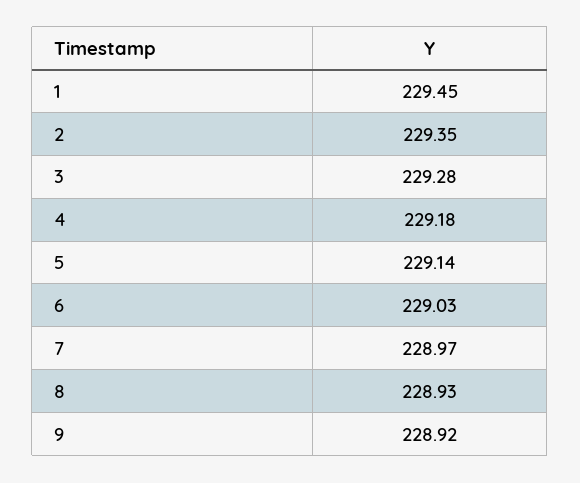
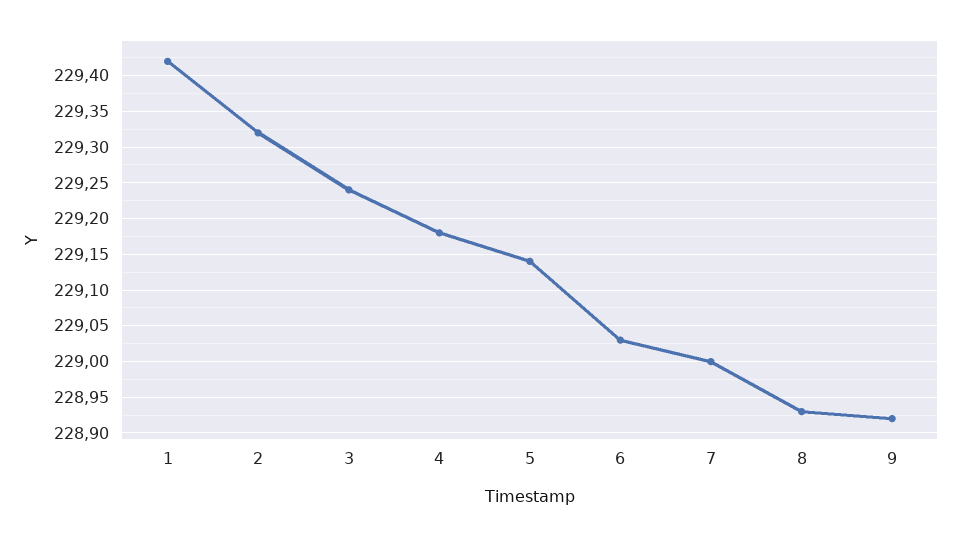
1: 229.45 -> 229.42
2: 229.35 -> 229.32
3: 229.28 -> 229.24
7: 228.97 -> 229

